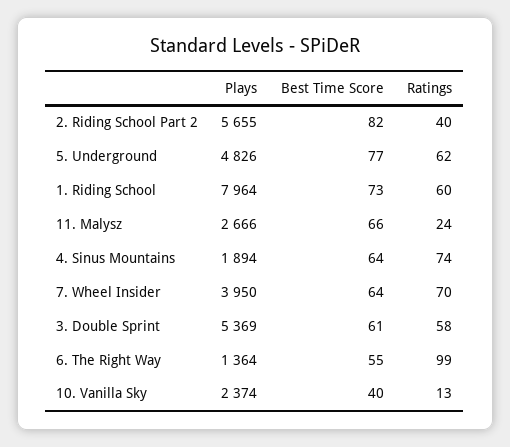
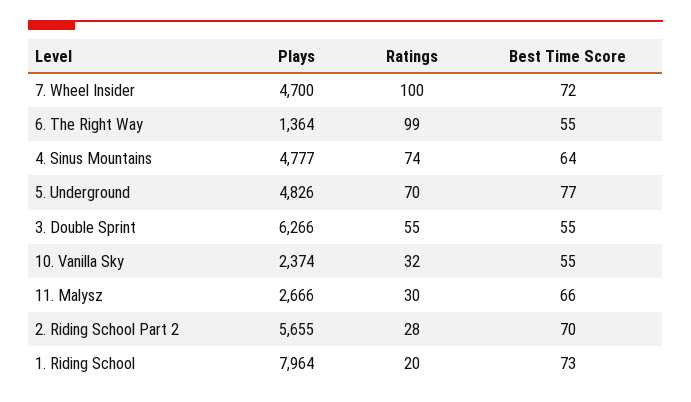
Best Time Score, 2. Riding School Part 2: 82 -> 70
Ratings, 2. Riding School Part 2: 40 -> 28
Ratings, 5. Underground: 62 -> 70
Ratings, 1. Riding School: 60 -> 20
Ratings, 11. Malysz: 24 -> 30
Plays, 4. Sinus Mountains: 1894 -> 4777
Plays, 7. Wheel Insider: 3950 -> 4700
Best Time Score, 7. Wheel Insider: 64 -> 72
Ratings, 7. Wheel Insider: 70 -> 100
Plays, 3. Double Sprint: 5369 -> 6266
Best Time Score, 3. Double Sprint: 61 -> 55
Ratings, 3. Double Sprint: 58 -> 55
Best Time Score, 10. Vanilla Sky: 40 -> 55
Ratings, 10. Vanilla Sky: 13 -> 32

